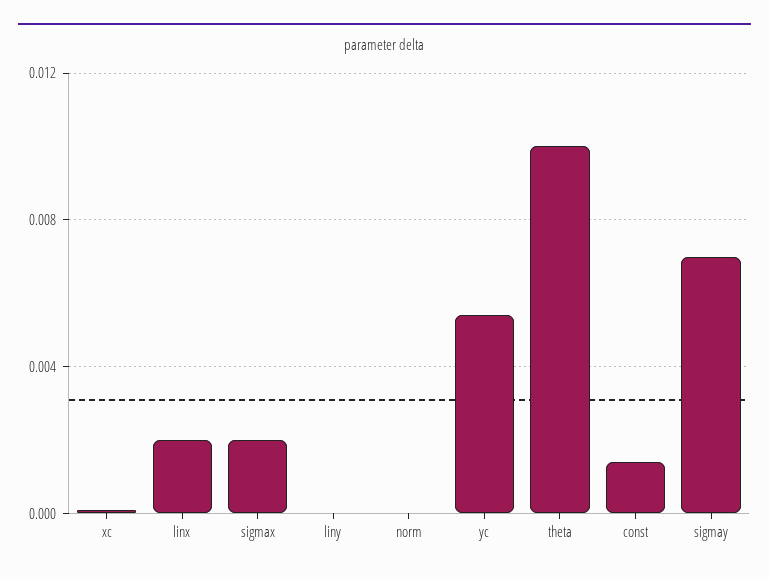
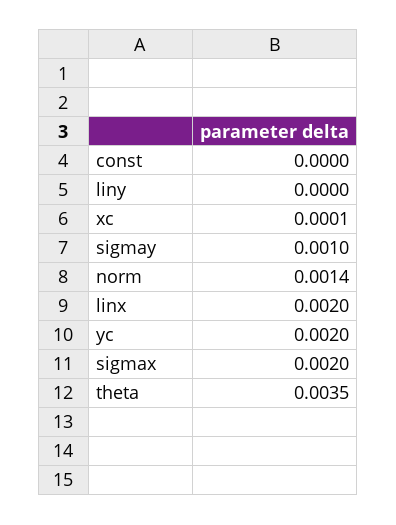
norm: 0 -> 0.0014
yc: 0.0055 -> 0.002
theta: 0.01 -> 0.0035
const: 0.0015 -> 0
sigmay: 0.007 -> 0.001

